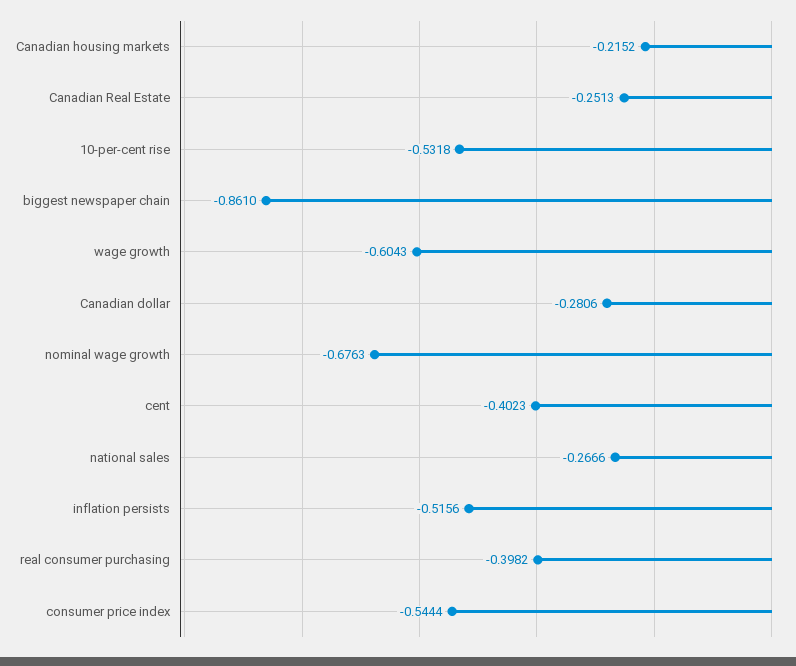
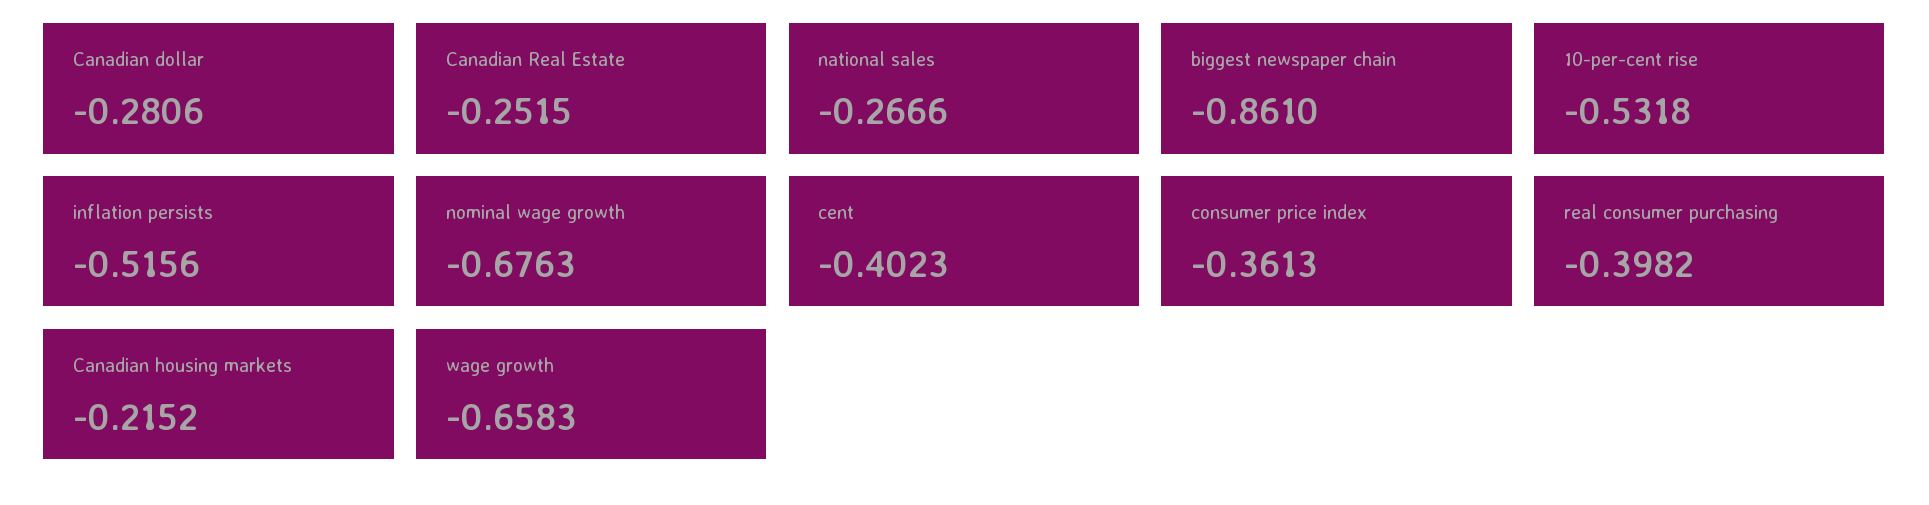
Canadian Real Estate: -0.2513 -> -0.2515
wage growth: -0.6043 -> -0.6583
consumer price index: -0.5444 -> -0.3613

